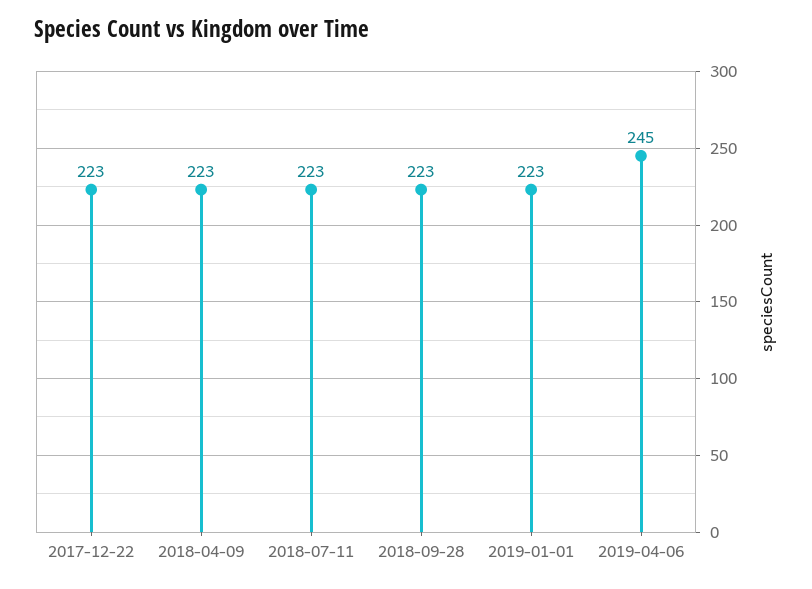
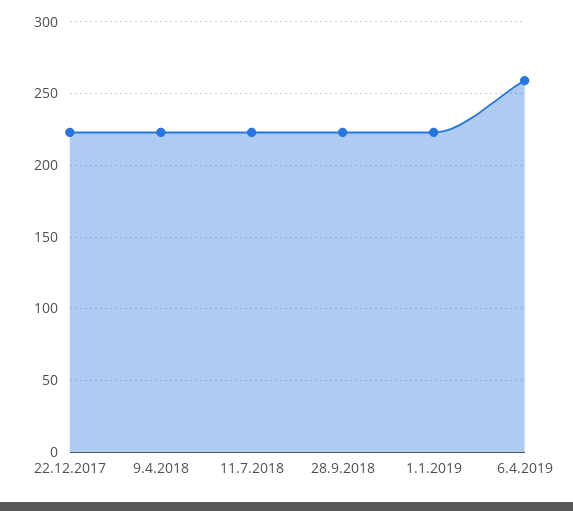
2019-04-06: 245 -> 260

